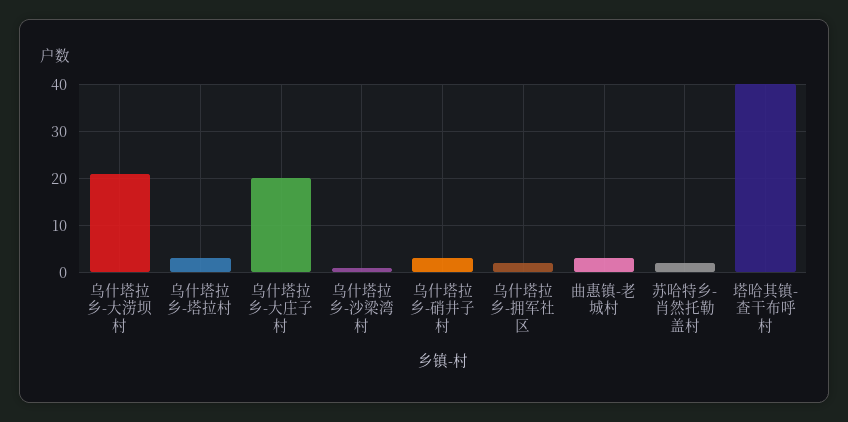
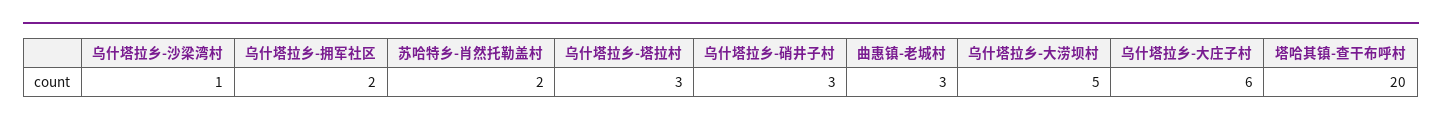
乌什塔拉乡-大涝坝村: 20 -> 5
乌什塔拉乡-大庄子村: 20 -> 6
塔哈其镇-查干布呼村: 40 -> 20

